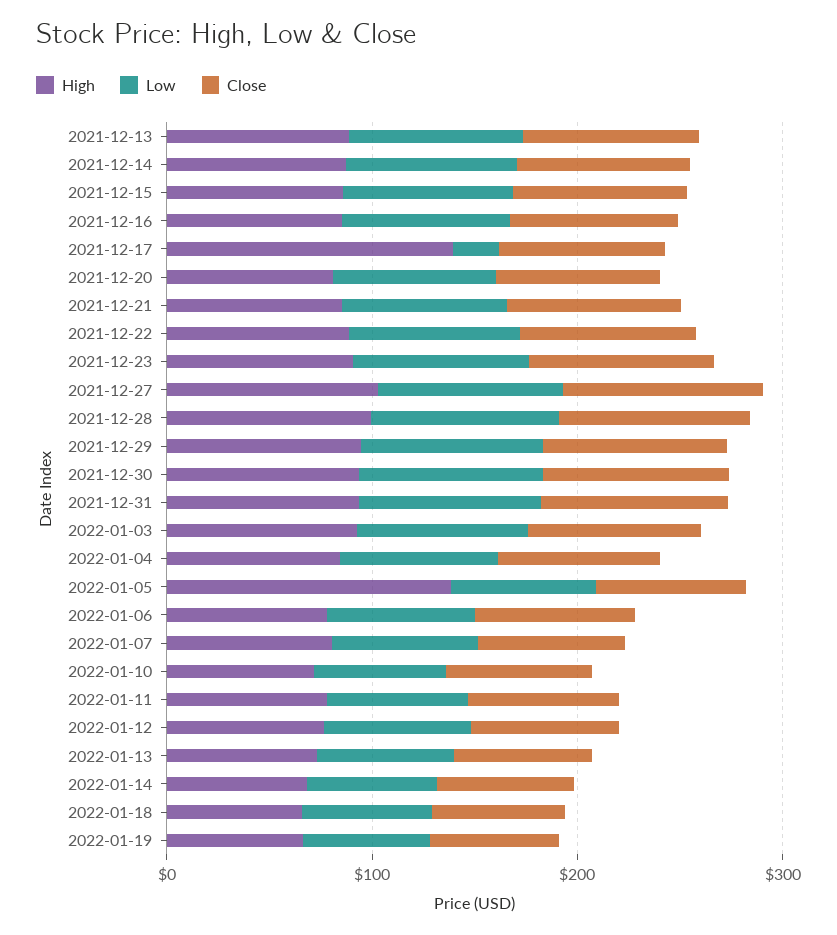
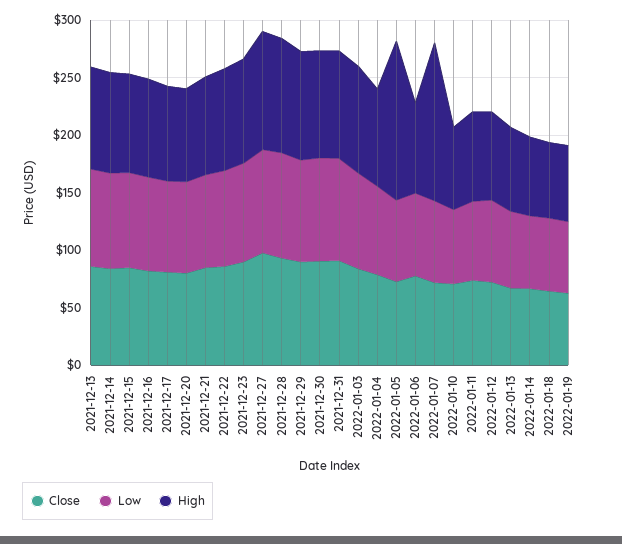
High, 2021-12-17: 140 -> 80
Low, 2021-12-17: 20 -> 80
High, 2022-01-07: 80 -> 140

